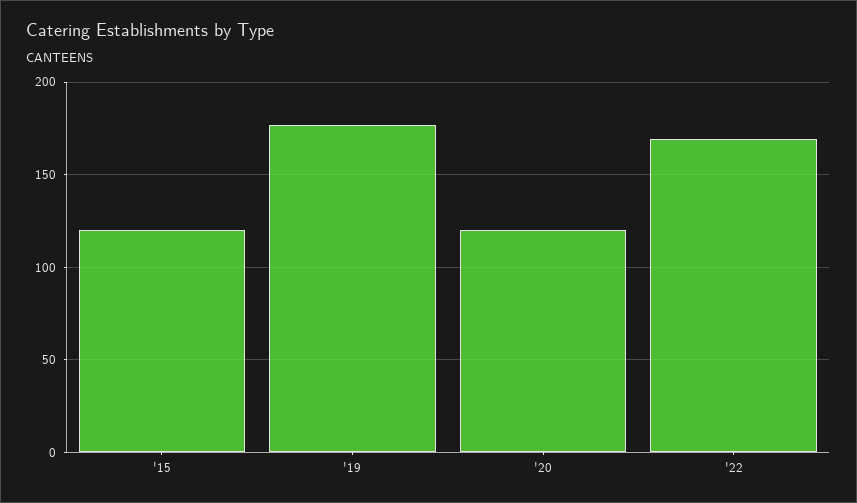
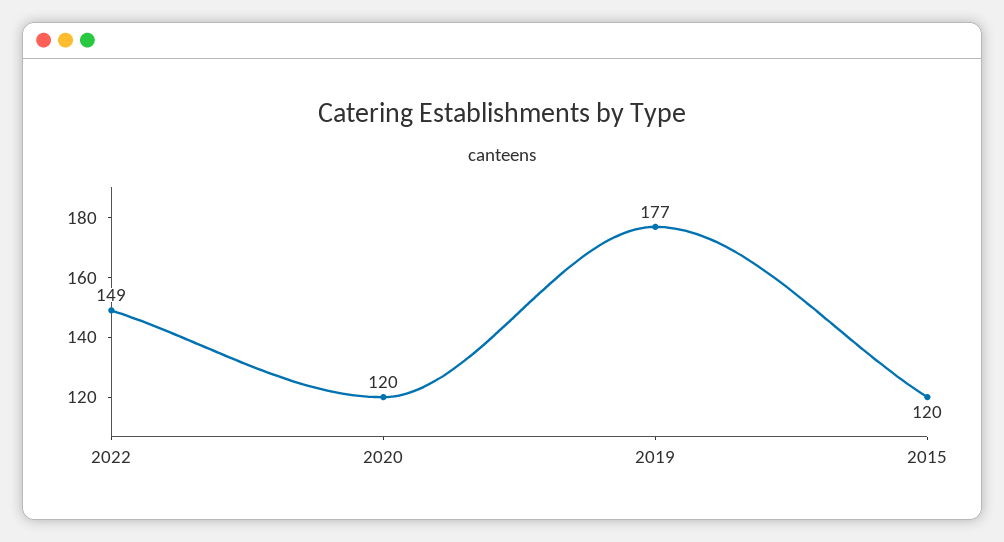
'22: 170 -> 149

